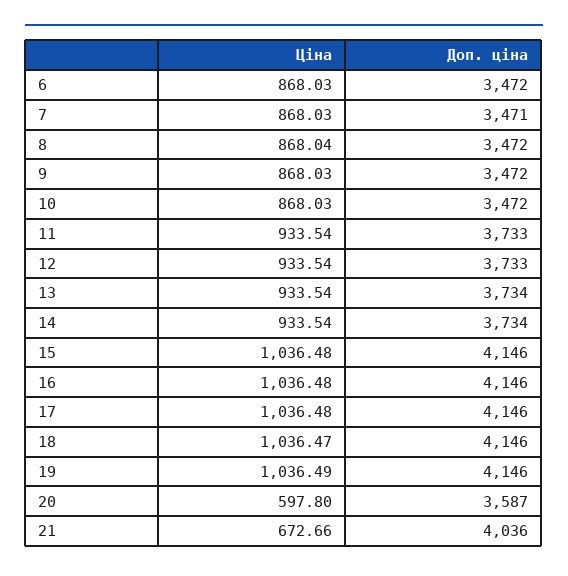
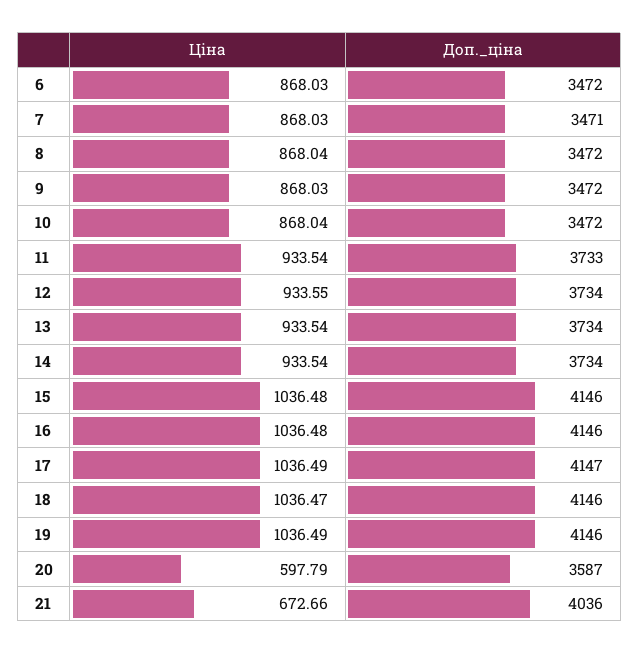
Ціна, 10: 868.03 -> 868.04
Ціна, 12: 933.54 -> 933.55
Доп. ціна, 12: 3733 -> 3734
Ціна, 17: 1036.48 -> 1036.49
Доп. ціна, 17: 4146 -> 4147
Ціна, 20: 597.8 -> 597.79

